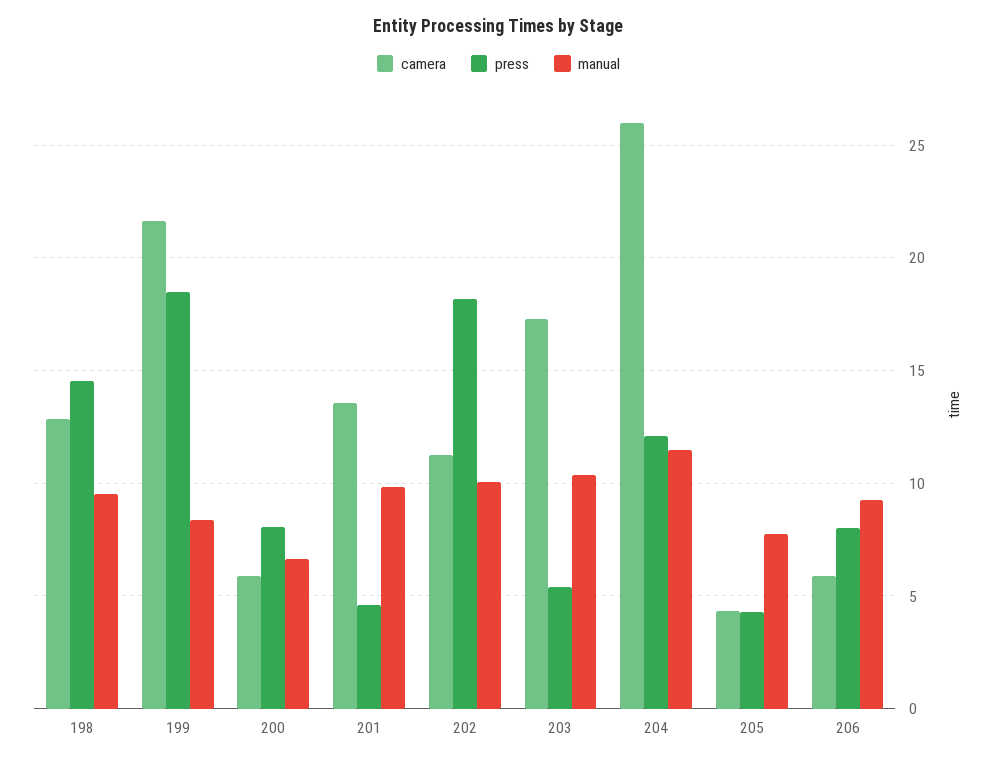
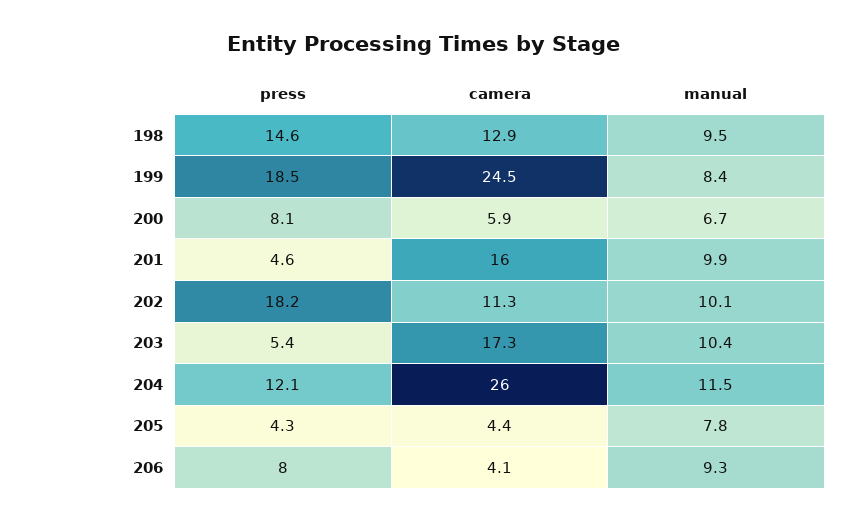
camera, 199: 21.5 -> 24.5
camera, 201: 13.5 -> 16
camera, 206: 6 -> 4.1

